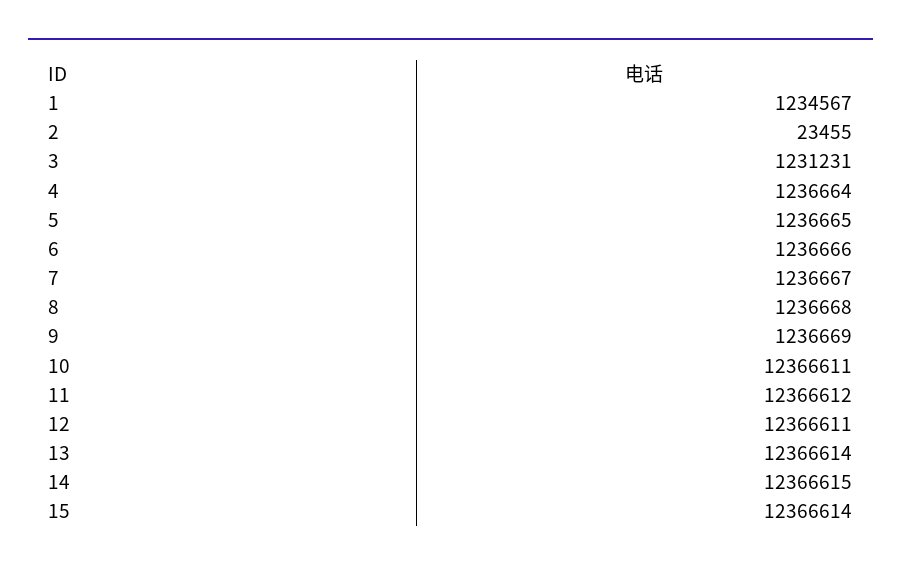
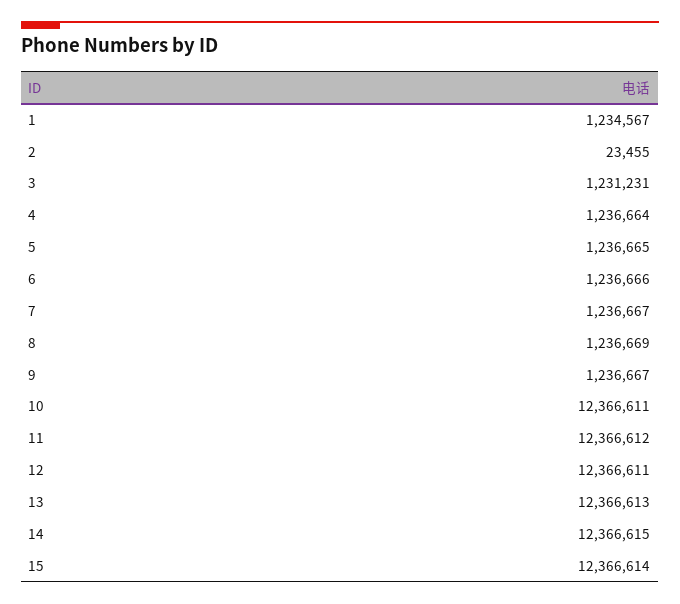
8: 1236668 -> 1236669
9: 1236669 -> 1236667
13: 12366614 -> 12366613

